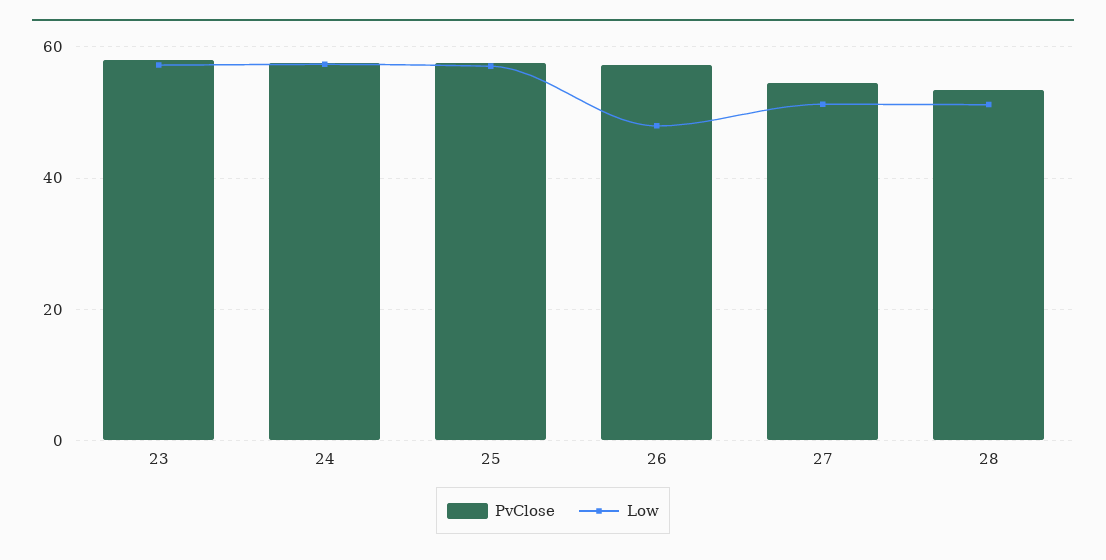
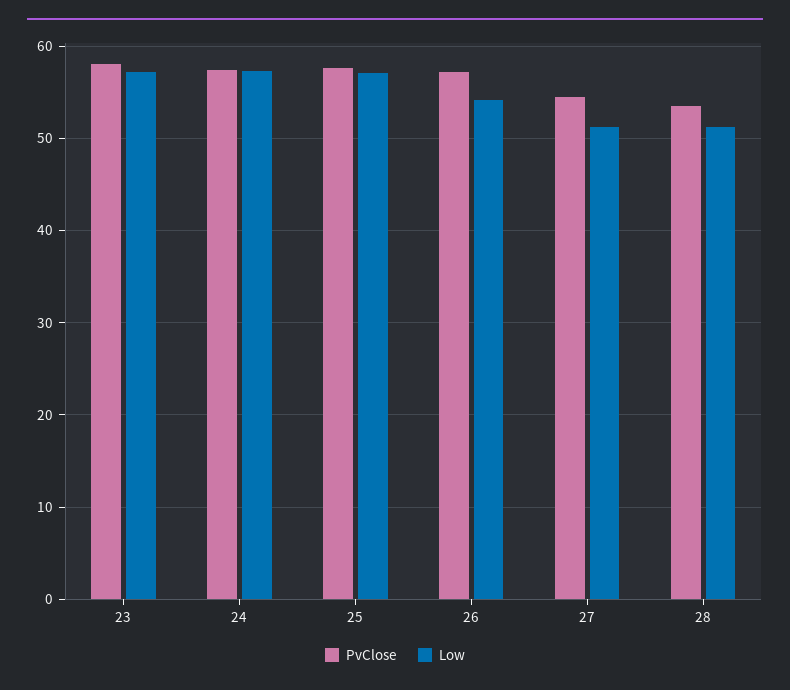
Low, 26: 48 -> 54

